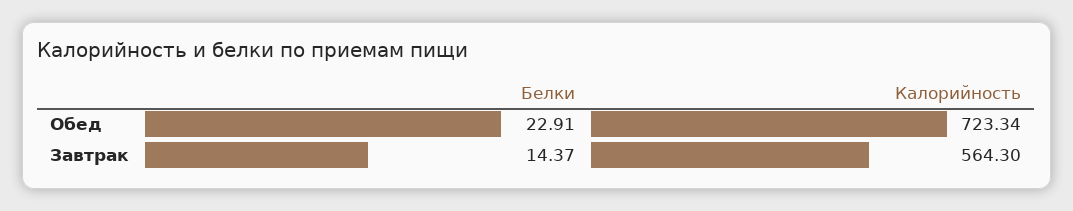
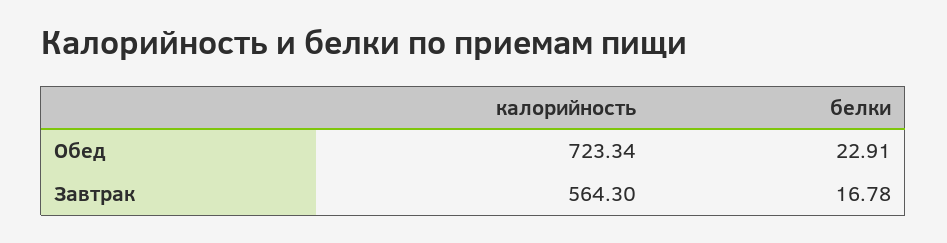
Белки, Завтрак: 14.37 -> 16.78

